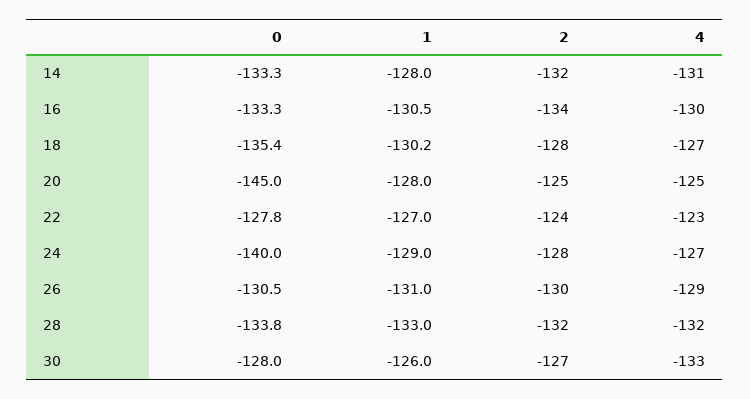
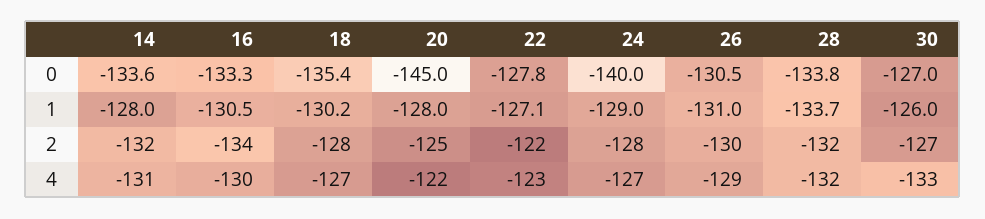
0, 14: -133.3 -> -133.6
4, 20: -125 -> -122
1, 22: -127 -> -127.1
2, 22: -124 -> -122
1, 28: -133 -> -133.7
0, 30: -128 -> -127

